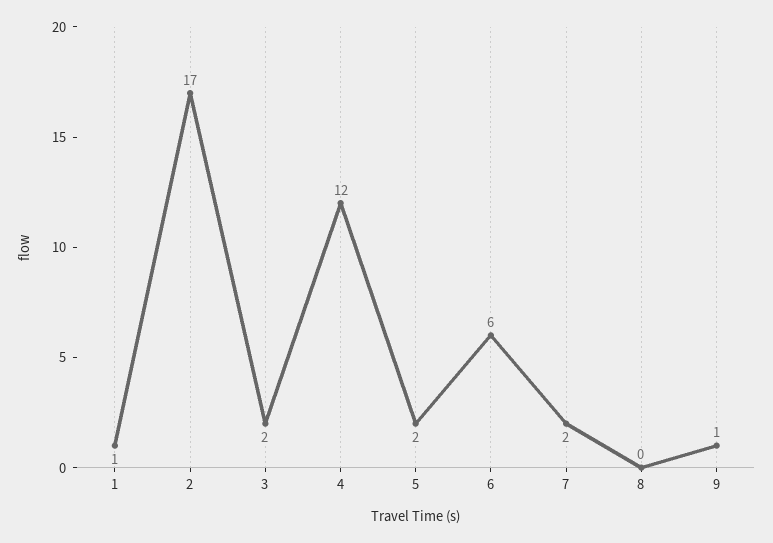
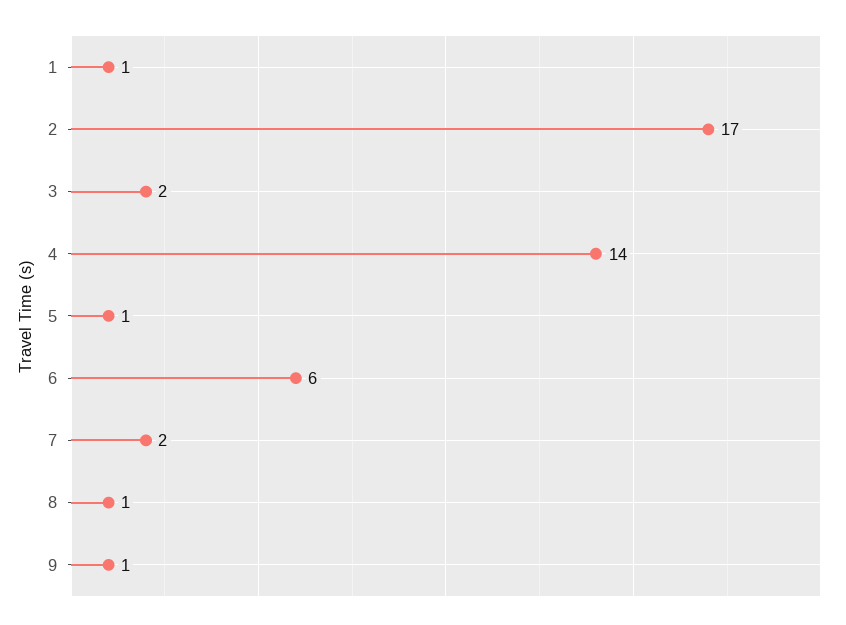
4: 12 -> 14
5: 2 -> 1
8: 0 -> 1

